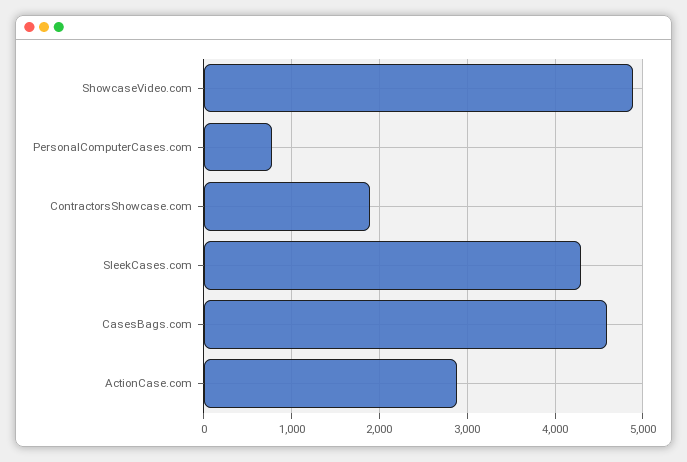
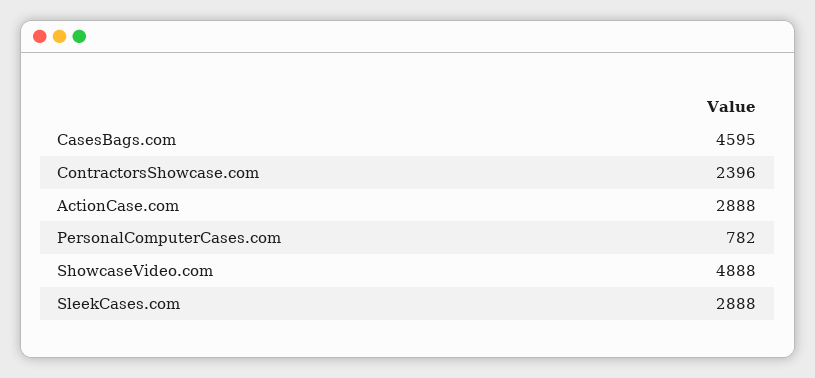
ContractorsShowcase.com: 1900 -> 2396
SleekCases.com: 4300 -> 2888

